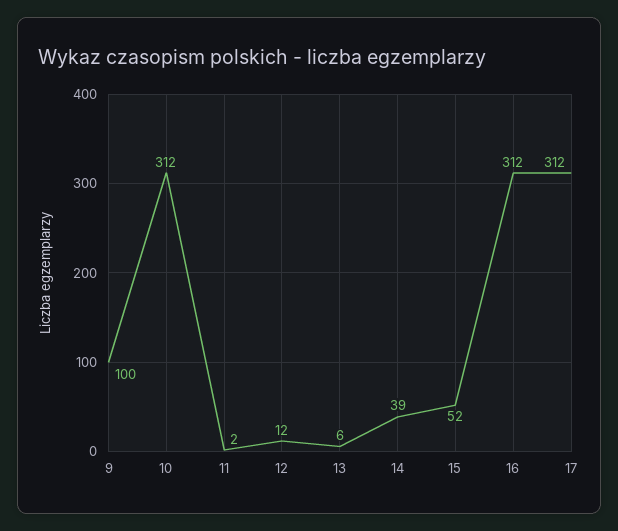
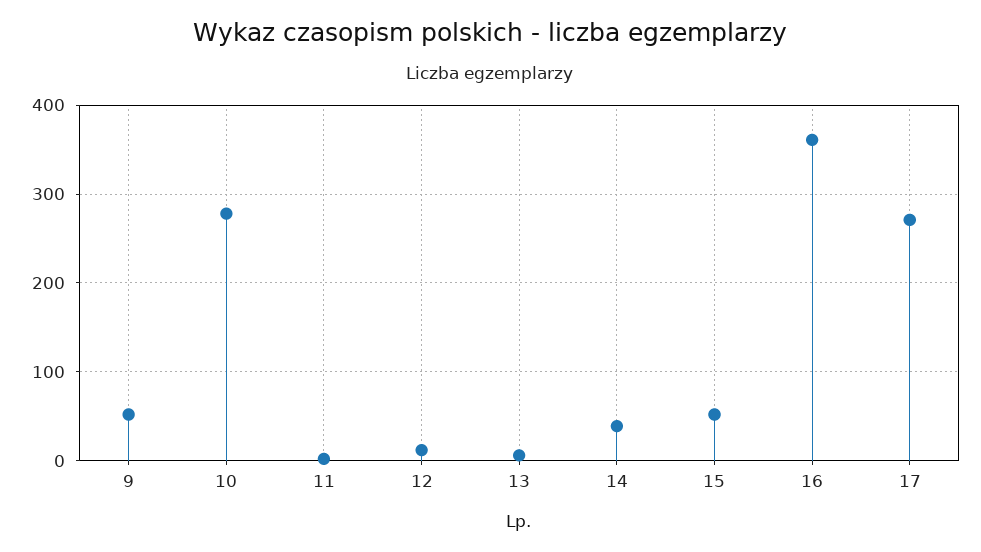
9: 100 -> 50
10: 312 -> 280
16: 312 -> 360
17: 312 -> 270

